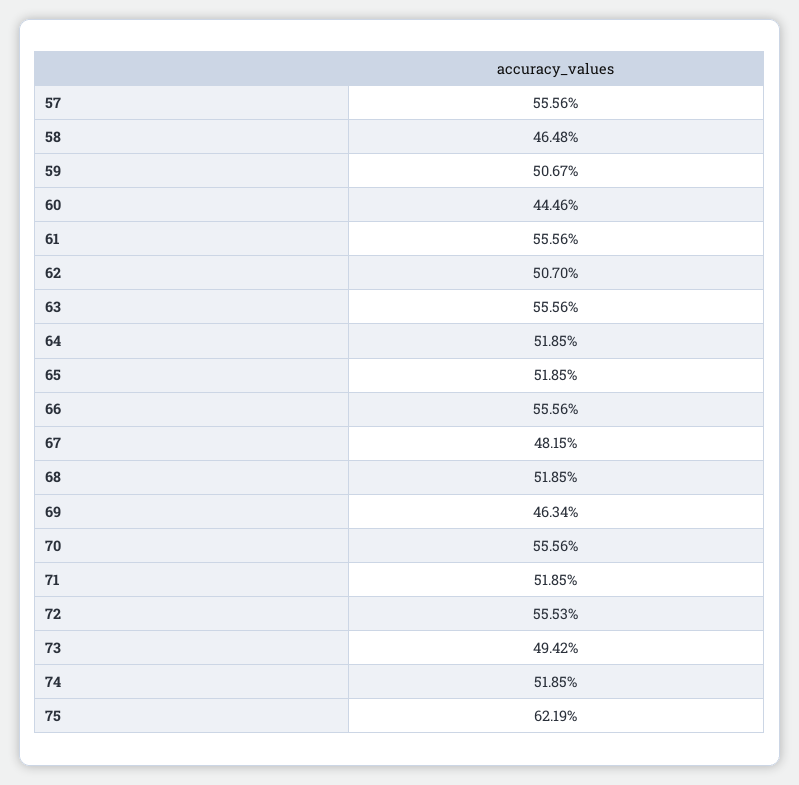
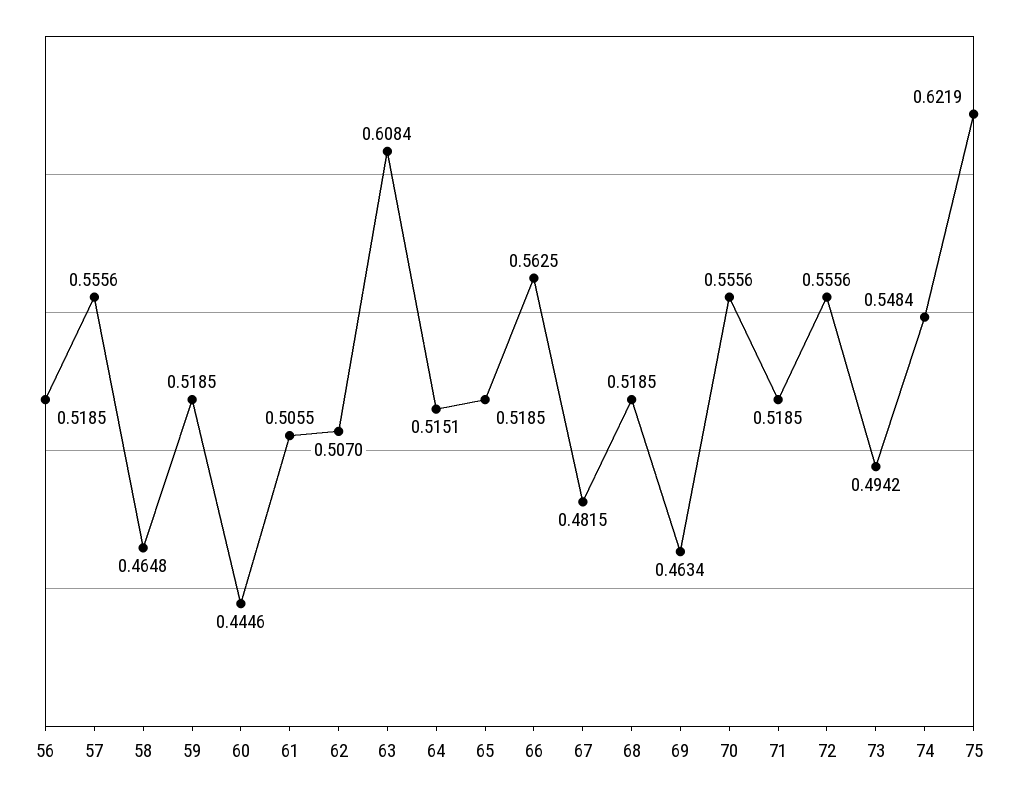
59: 0.5067 -> 0.5185
61: 0.5556 -> 0.5055
63: 0.5556 -> 0.6084
64: 0.5185 -> 0.5151
66: 0.5556 -> 0.5625
72: 0.5553 -> 0.5556
74: 0.5185 -> 0.5484
56: none -> 0.5185

